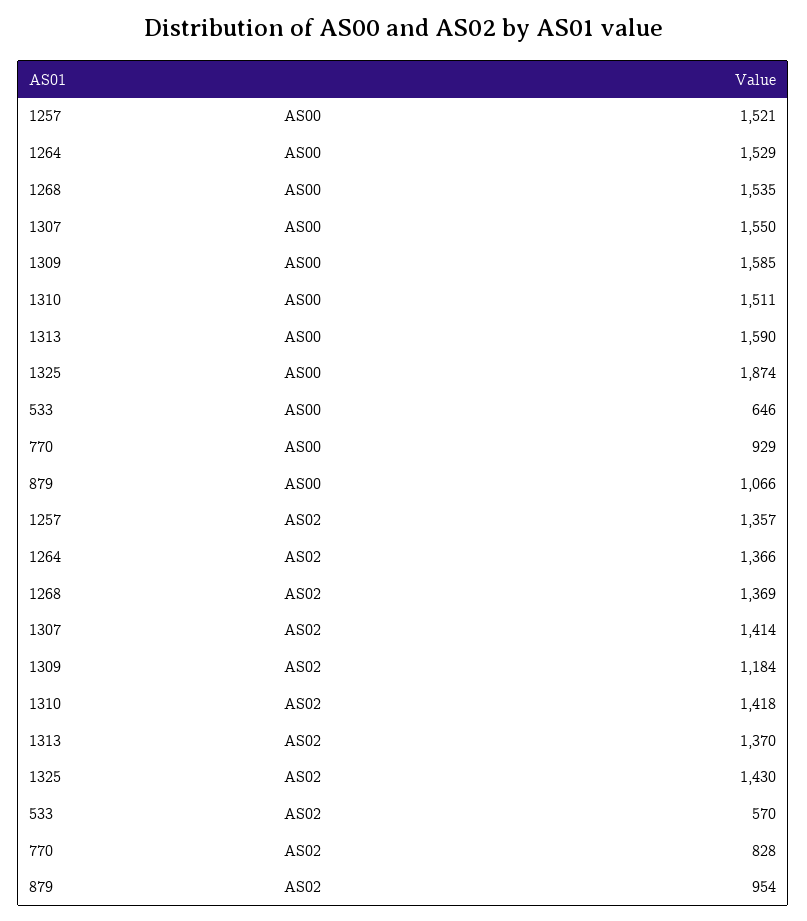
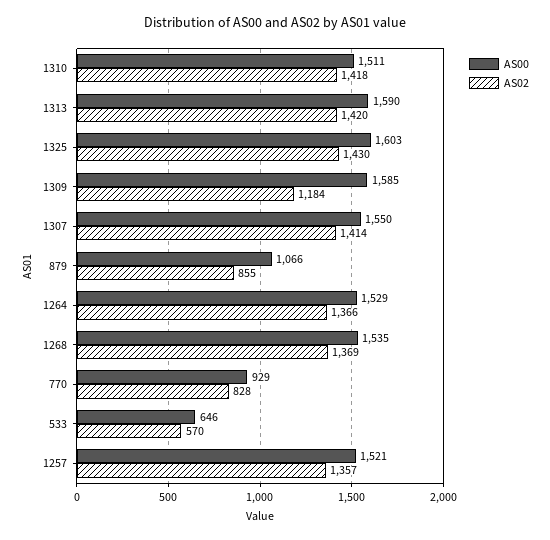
AS00, 1325: 1874 -> 1603
AS02, 1313: 1370 -> 1420
AS02, 879: 954 -> 855

